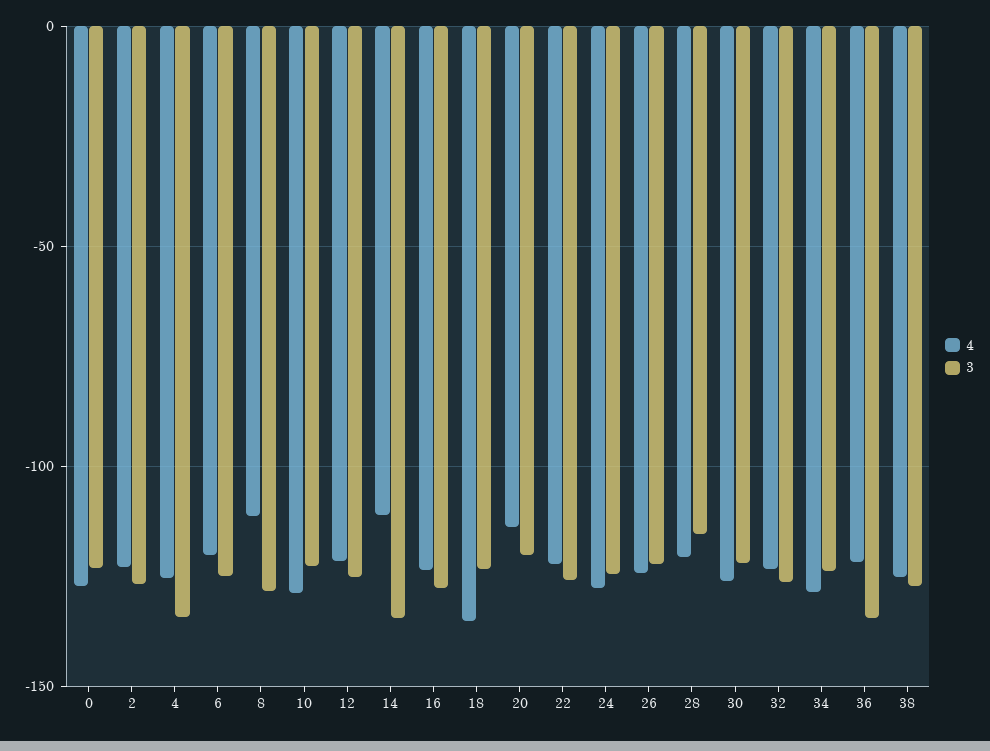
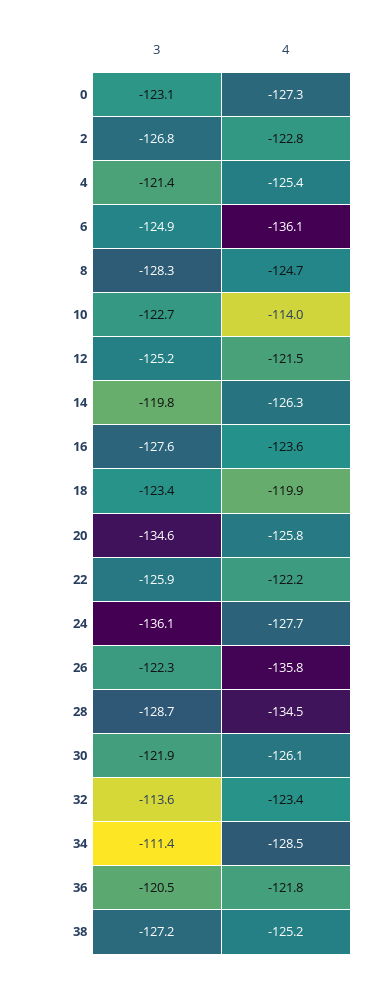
3, 4: -135 -> -121.4
4, 6: -120 -> -136.1
4, 8: -110 -> -124.7
4, 10: -130 -> -114
4, 14: -110 -> -126.3
3, 14: -135 -> -119.8
4, 18: -135 -> -119.9
4, 20: -115 -> -125.8
3, 20: -120 -> -134.6
3, 24: -125 -> -136.1
4, 26: -125 -> -135.8
4, 28: -120 -> -134.5
3, 28: -115 -> -128.7
3, 32: -125 -> -113.6
3, 34: -125 -> -111.4
3, 36: -135 -> -120.5

